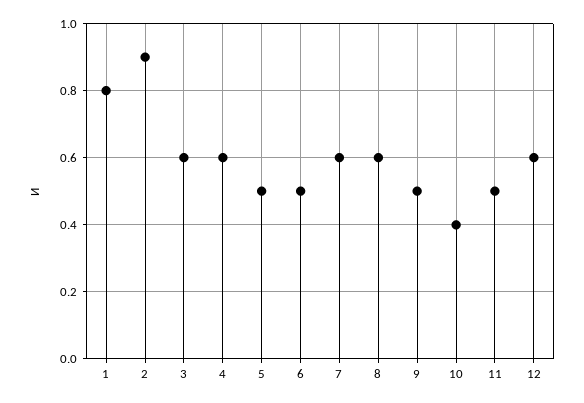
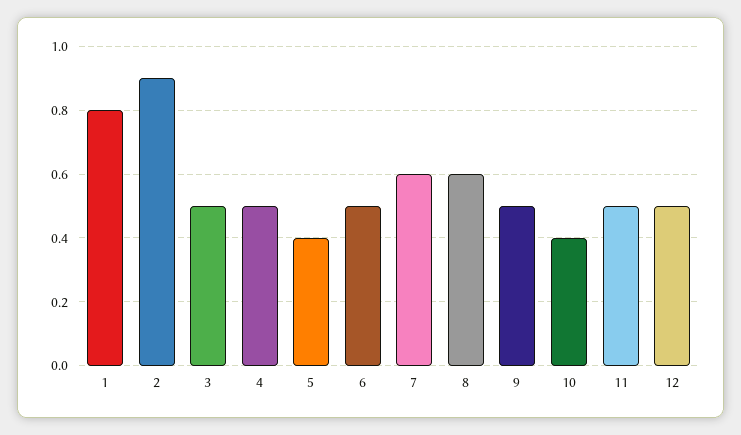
3: 0.6 -> 0.5
4: 0.6 -> 0.5
5: 0.5 -> 0.4
12: 0.6 -> 0.5

